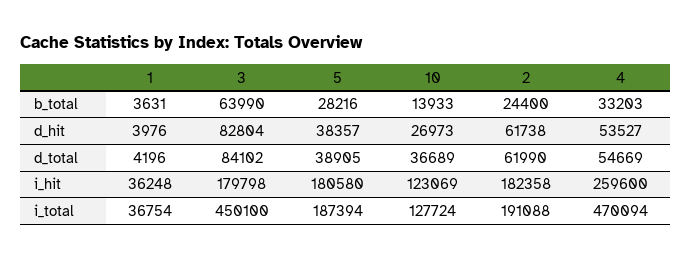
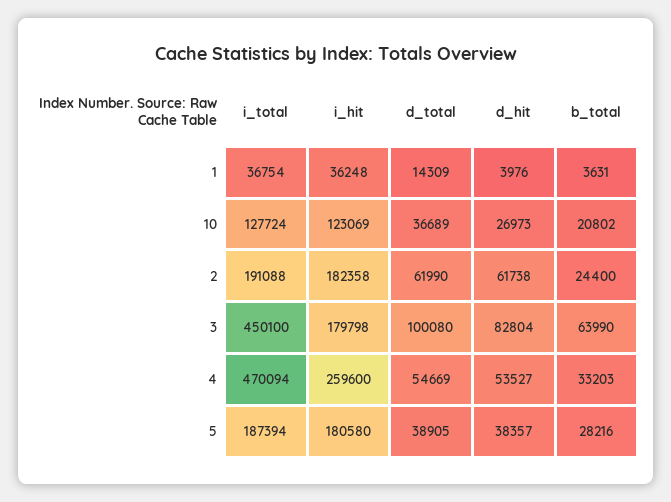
10, b_total: 13933 -> 20802
1, d_total: 4196 -> 14309
3, d_total: 84102 -> 100080

